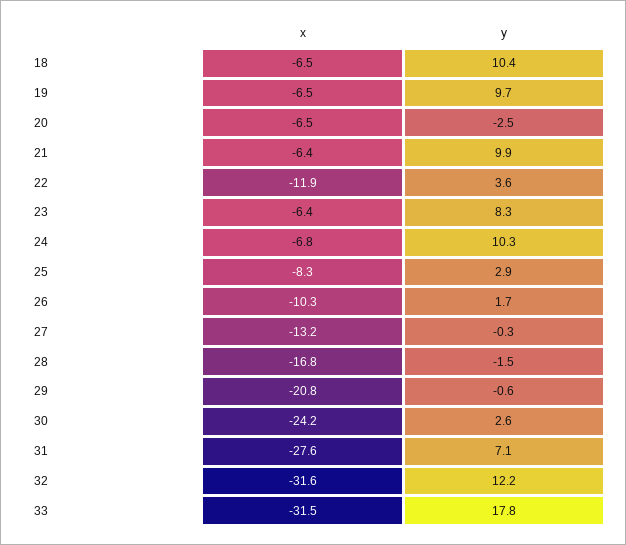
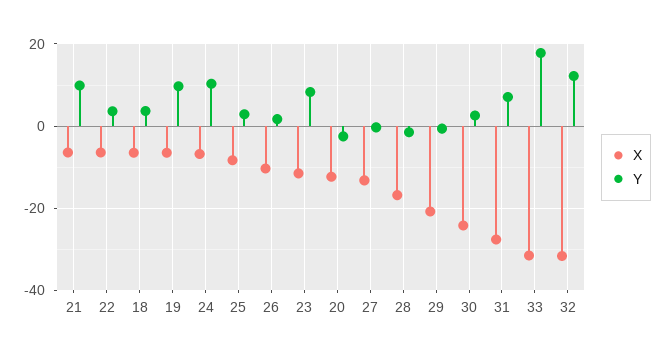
y, 18: 10.4 -> 4
x, 20: -6.5 -> -12
x, 22: -11.9 -> -6
x, 23: -6.4 -> -12

